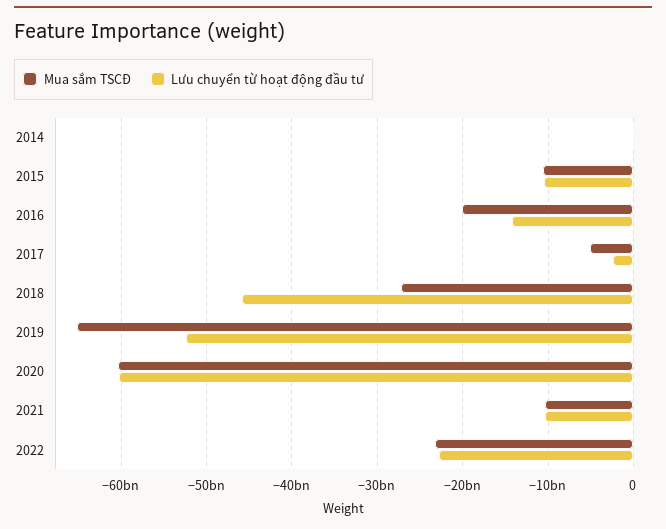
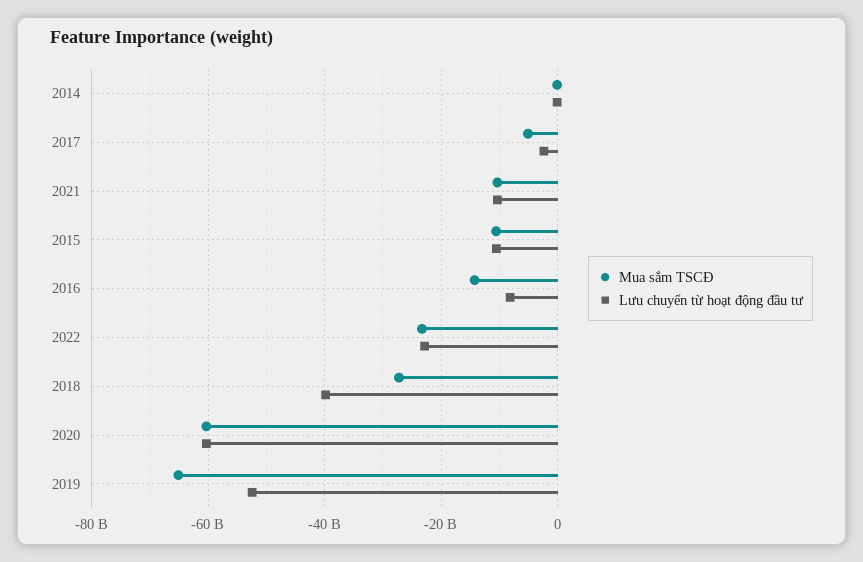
Mua sắm TSCĐ, 2016: -20000000000 -> -14000000000
Lưu chuyển từ hoạt động đầu tư, 2016: -14000000000 -> -8000000000
Lưu chuyển từ hoạt động đầu tư, 2018: -46000000000 -> -40000000000

